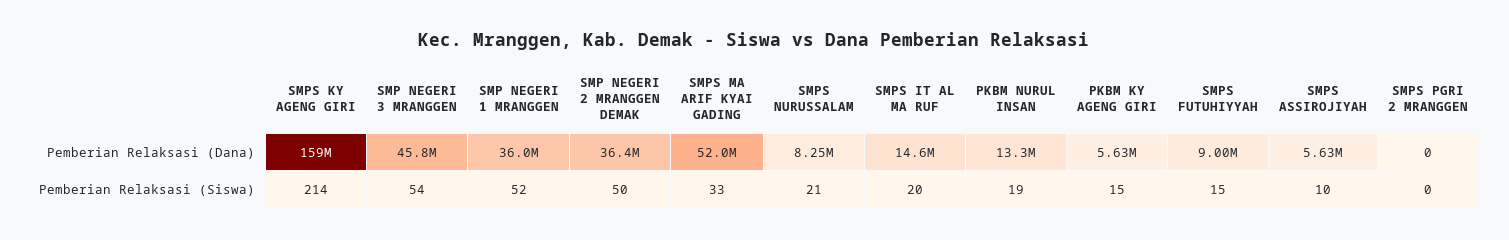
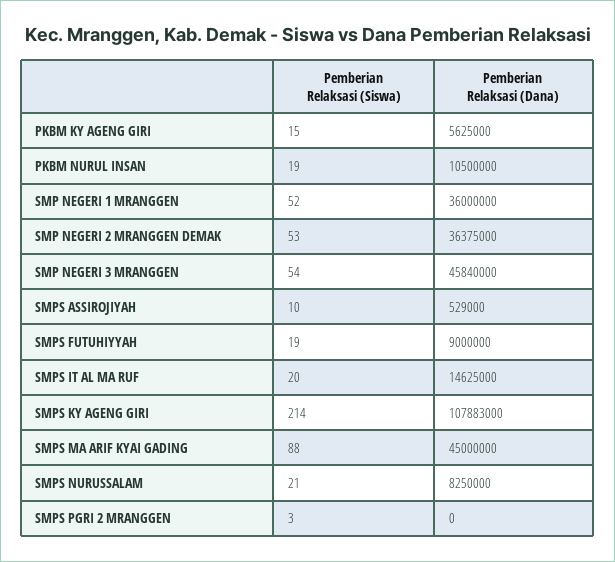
SMPS KY AGENG GIRI, Pemberian Relaksasi (Dana): 159000000 -> 107883000
SMPS MA ARIF KYAI GADING, Pemberian Relaksasi (Dana): 52000000 -> 45000000
PKBM NURUL INSAN, Pemberian Relaksasi (Dana): 13300000 -> 10500000
SMPS ASSIROJIYAH, Pemberian Relaksasi (Dana): 5630000 -> 529000
SMP NEGERI 2 MRANGGEN DEMAK, Pemberian Relaksasi (Siswa): 50 -> 53
SMPS MA ARIF KYAI GADING, Pemberian Relaksasi (Siswa): 33 -> 88
SMPS FUTUHIYYAH, Pemberian Relaksasi (Siswa): 15 -> 19
SMPS PGRI 2 MRANGGEN, Pemberian Relaksasi (Siswa): 0 -> 3

